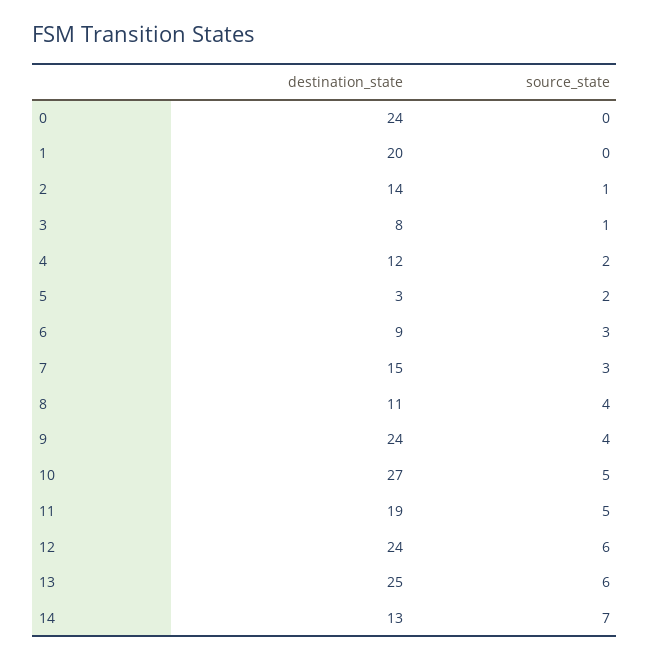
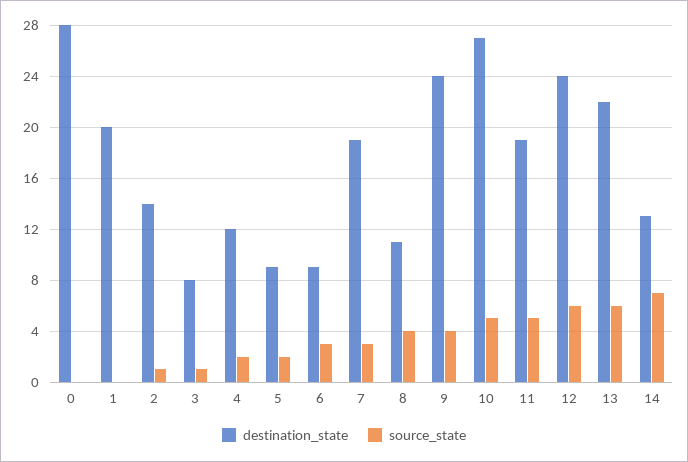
destination_state, 0: 24 -> 28
destination_state, 5: 3 -> 9
destination_state, 7: 15 -> 19
destination_state, 13: 25 -> 22

